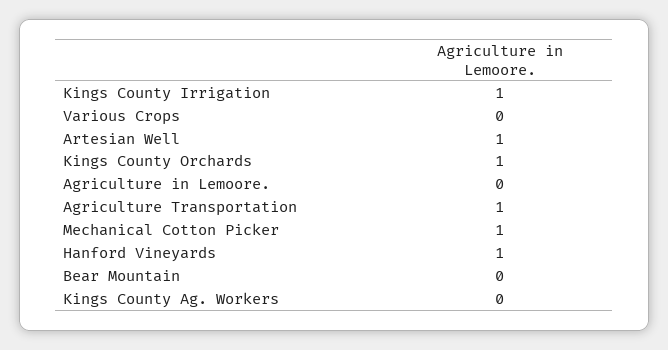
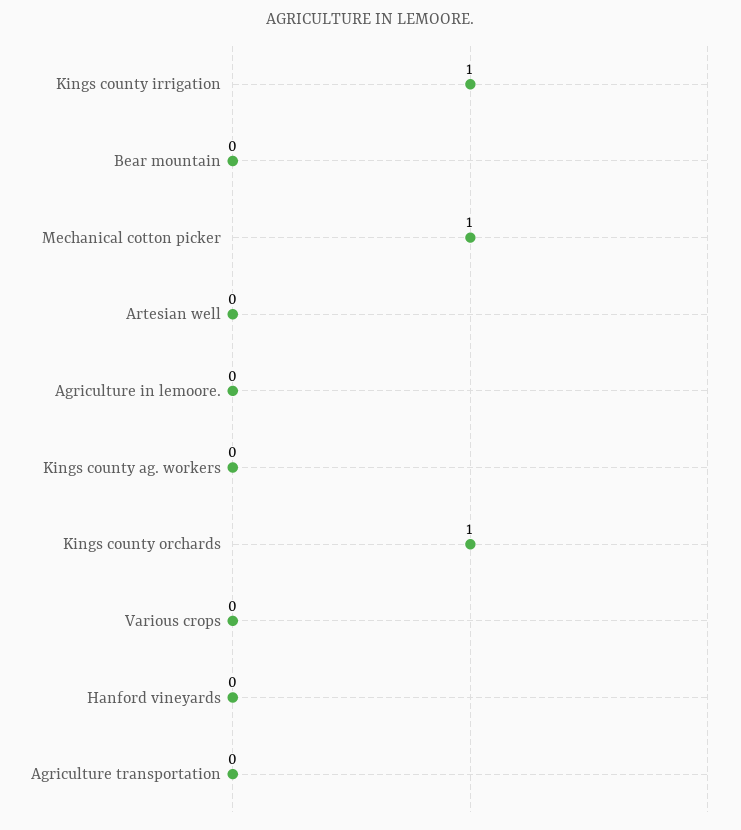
Artesian Well: 1 -> 0
Agriculture Transportation: 1 -> 0
Hanford Vineyards: 1 -> 0

